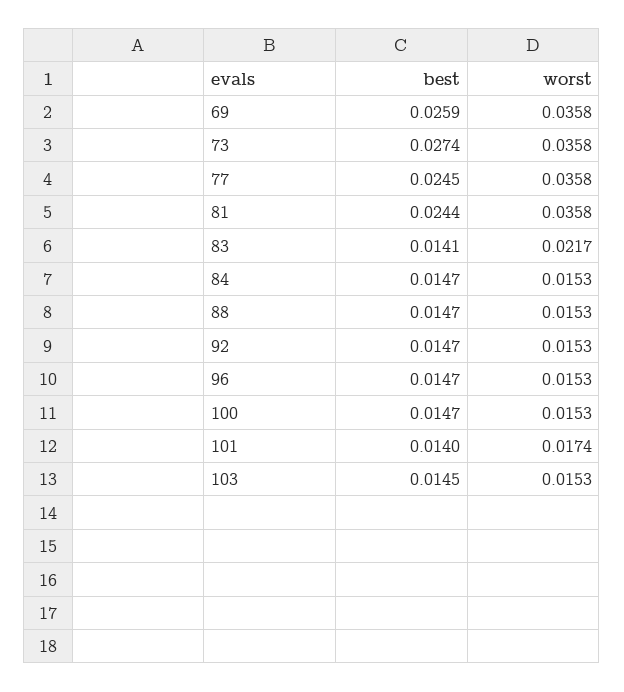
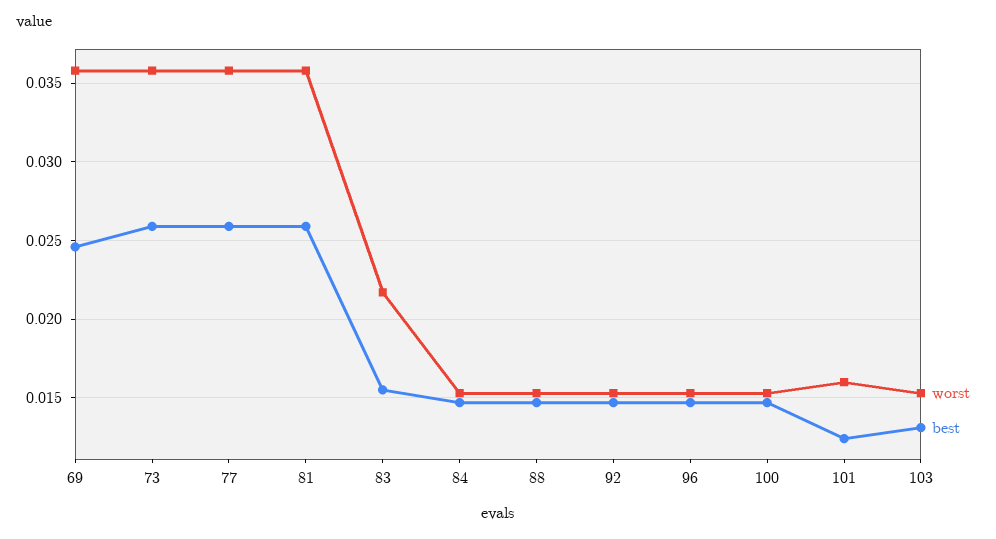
best, 69: 0.0259 -> 0.0245
best, 73: 0.0274 -> 0.026
best, 77: 0.0245 -> 0.026
best, 81: 0.0244 -> 0.026
best, 83: 0.0141 -> 0.0155
best, 101: 0.014 -> 0.0125
worst, 101: 0.0174 -> 0.016
best, 103: 0.0145 -> 0.013

